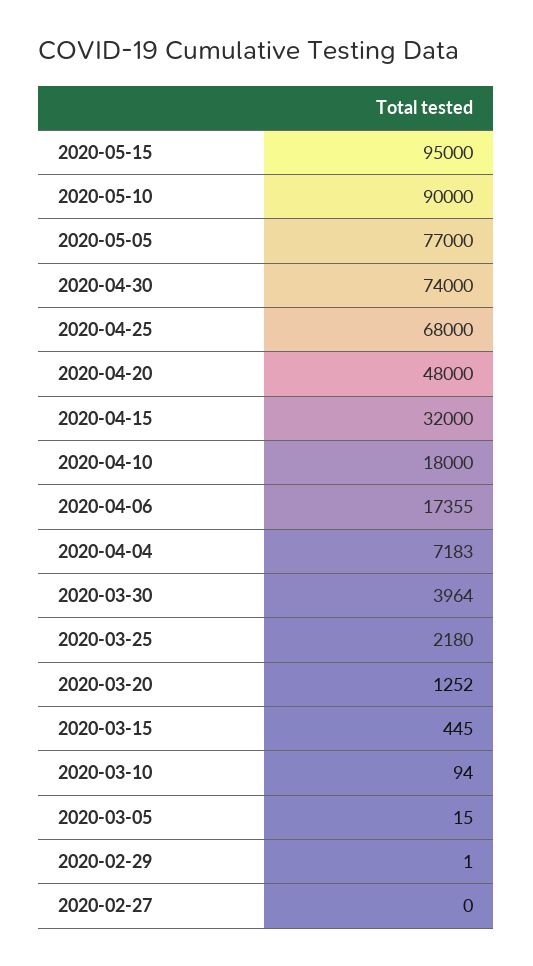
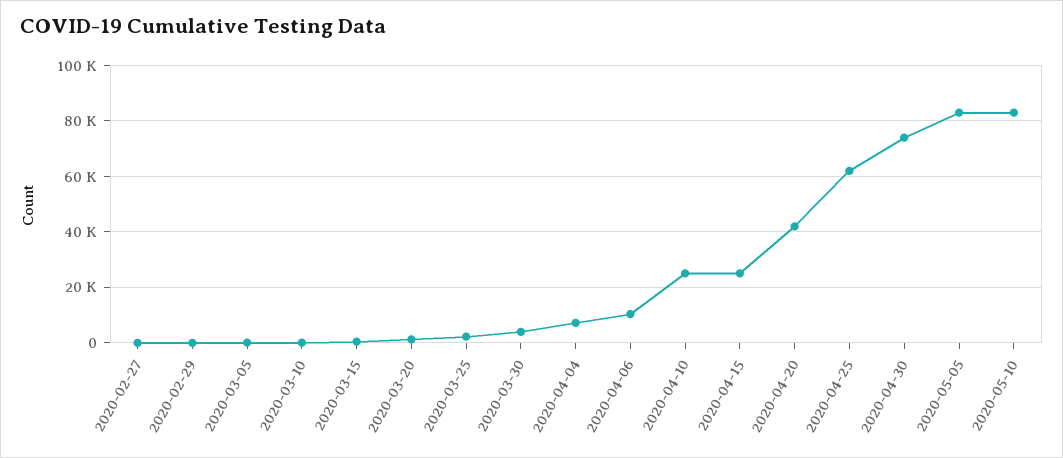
2020-05-15: 95000 -> none
2020-05-10: 90000 -> 82500
2020-05-05: 77000 -> 82500
2020-04-25: 68000 -> 62500
2020-04-20: 48000 -> 42500
2020-04-15: 32000 -> 25000
2020-04-10: 18000 -> 25000
2020-04-06: 17355 -> 10000

